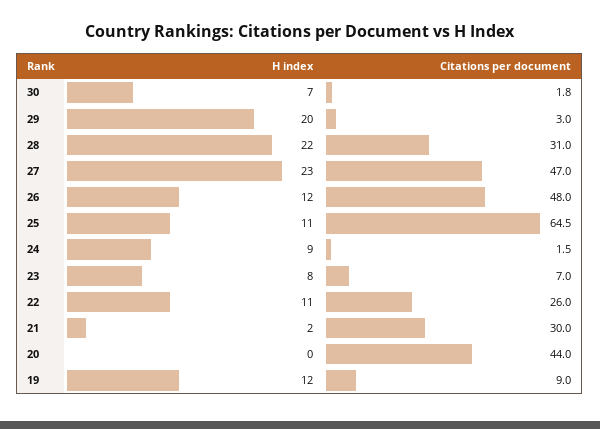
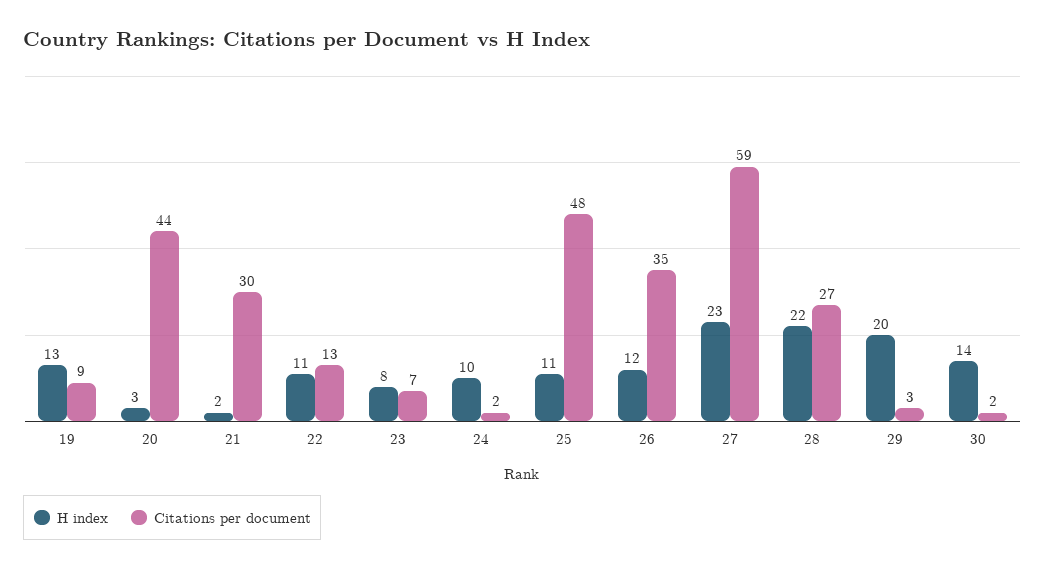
H index, 30: 7 -> 14
Citations per document, 28: 31 -> 27
Citations per document, 27: 47 -> 59
Citations per document, 26: 48 -> 35
Citations per document, 25: 64.5 -> 48
H index, 24: 9 -> 10
Citations per document, 22: 26 -> 13
H index, 20: 0 -> 3
H index, 19: 12 -> 13

